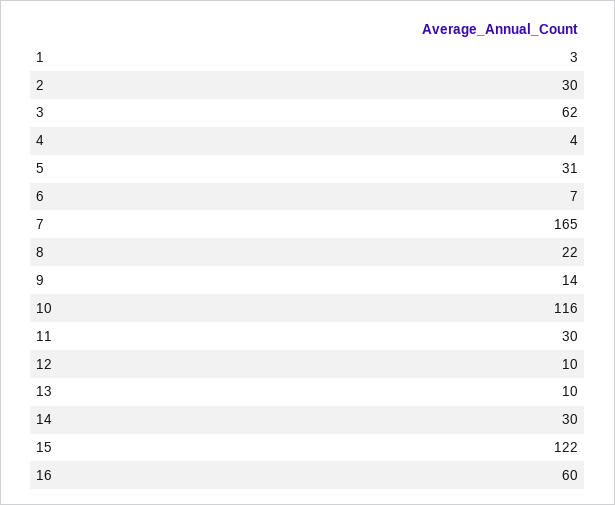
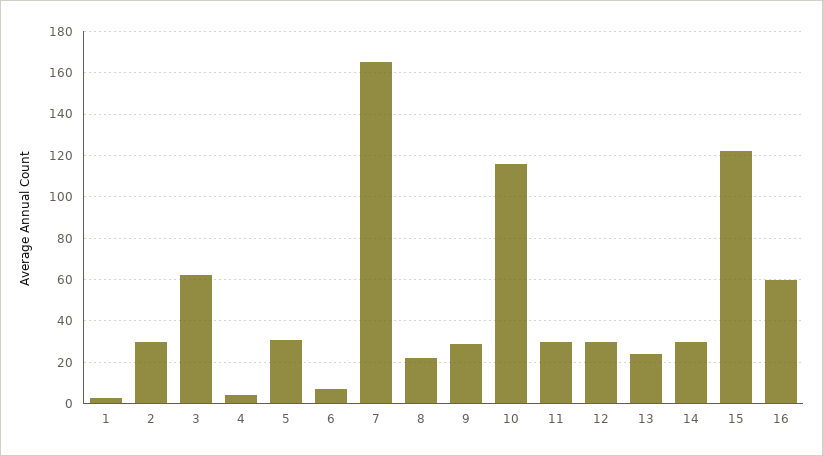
9: 14 -> 30
12: 10 -> 30
13: 10 -> 25

